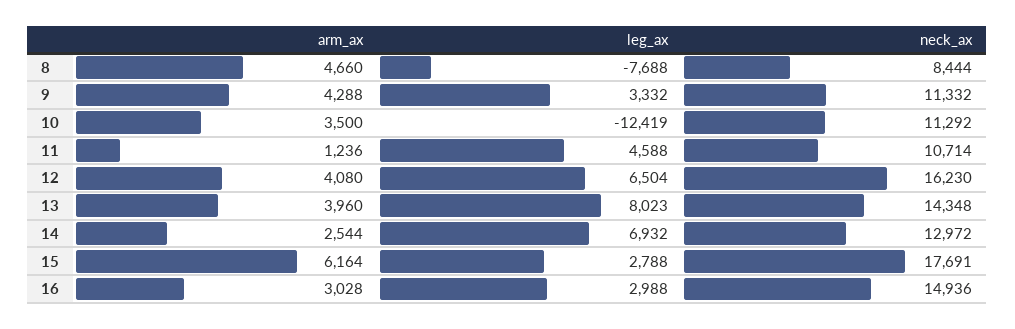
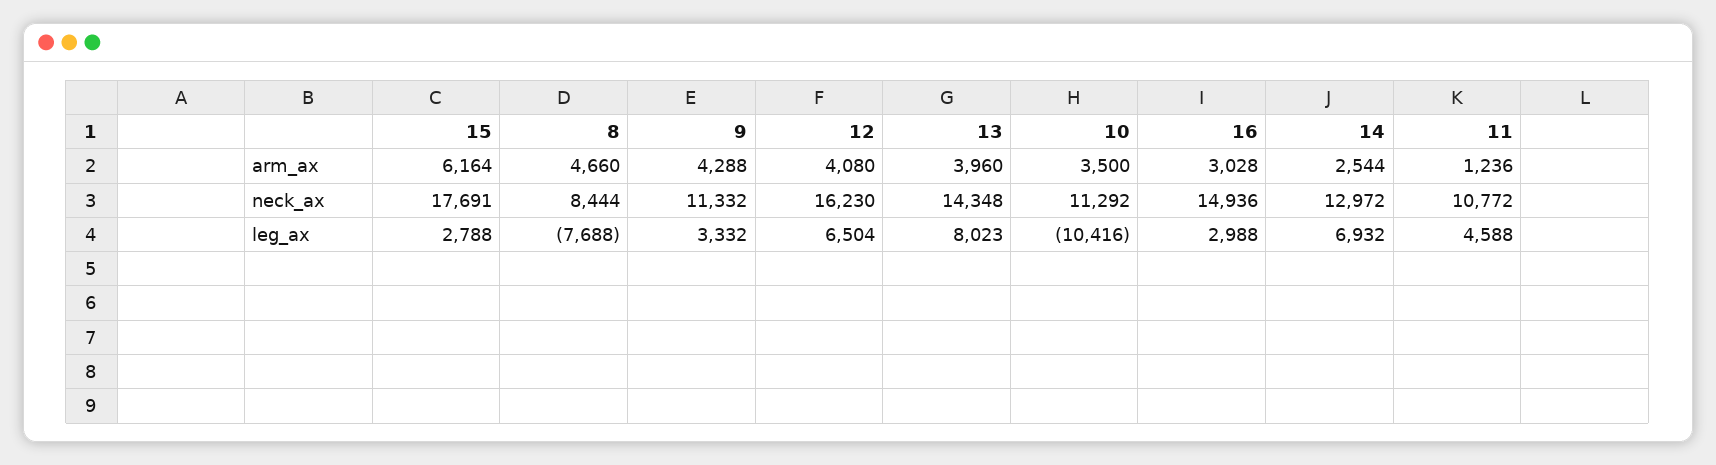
leg_ax, 10: -12419 -> -10416
neck_ax, 11: 10714 -> 10772

